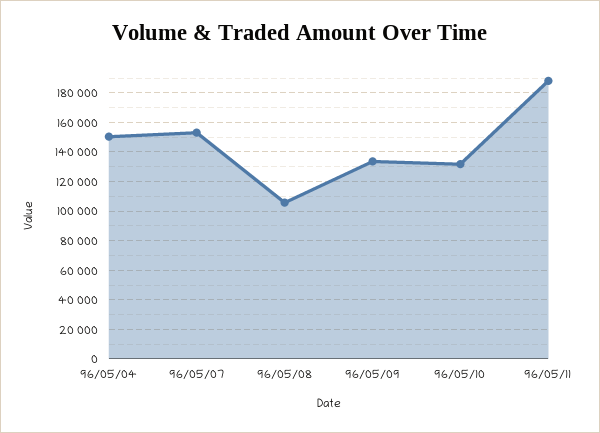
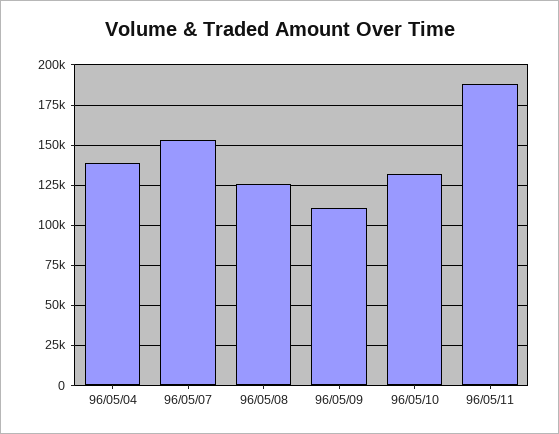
96/05/04: 150000 -> 140000
96/05/08: 105000 -> 125000
96/05/09: 135000 -> 110000

